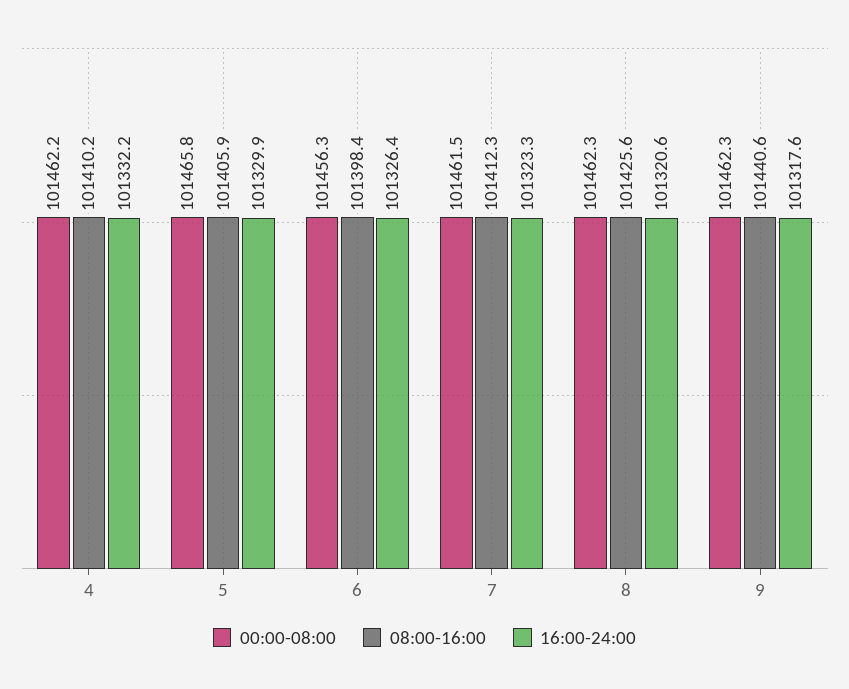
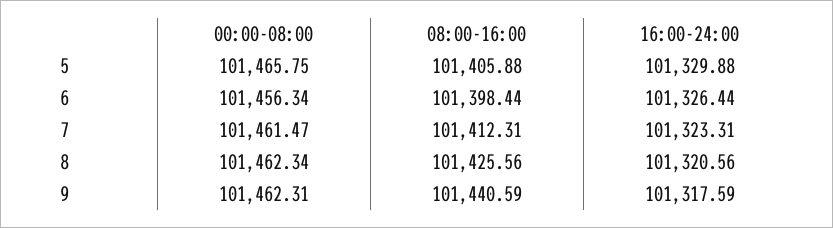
00:00-08:00, 4: 101462.2 -> none
08:00-16:00, 4: 101410.2 -> none
16:00-24:00, 4: 101332.2 -> none

